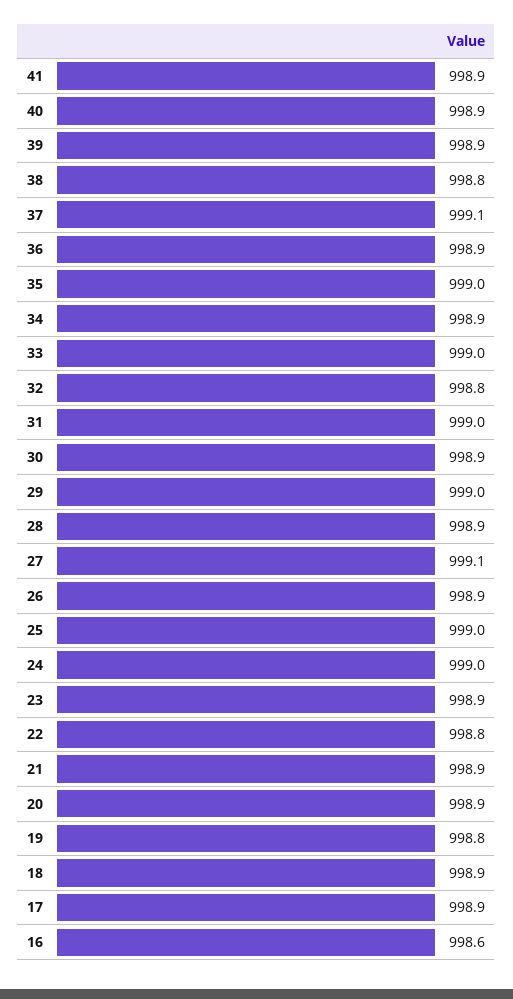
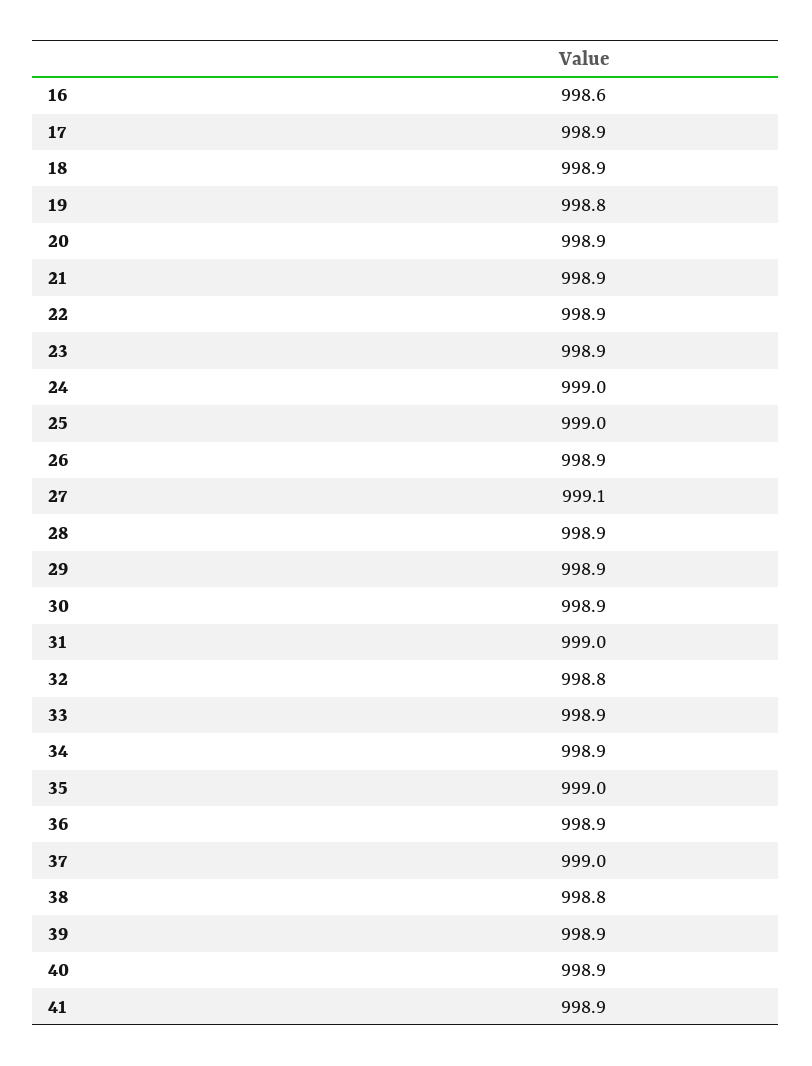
37: 999.1 -> 999
33: 999 -> 998.9
29: 999 -> 998.9
22: 998.8 -> 998.9

